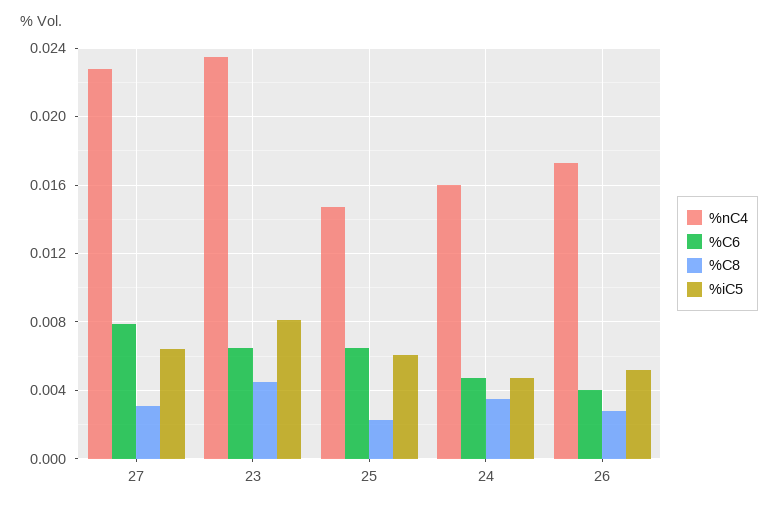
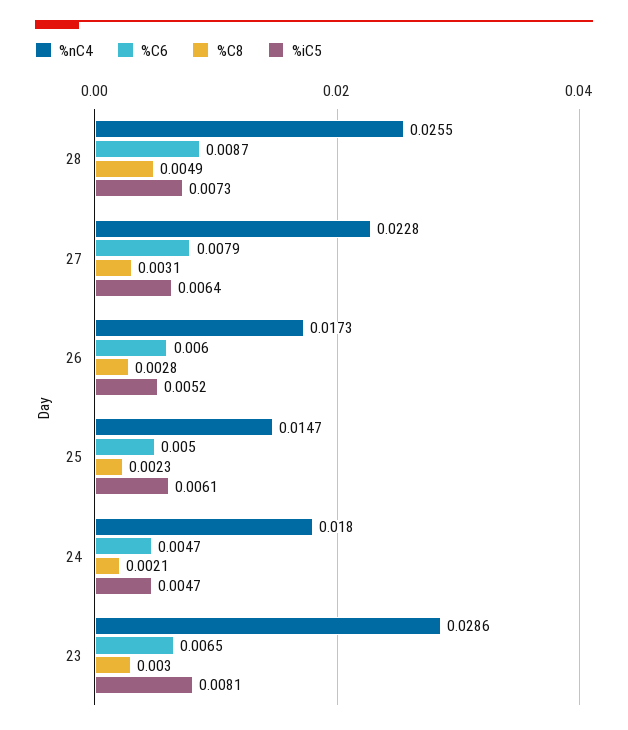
%nC4, 23: 0.0235 -> 0.0286
%C8, 23: 0.0045 -> 0.003
%C6, 25: 0.0065 -> 0.005
%nC4, 24: 0.016 -> 0.018
%C8, 24: 0.0035 -> 0.0021
%C6, 26: 0.004 -> 0.006
%nC4, 28: none -> 0.0255
%C6, 28: none -> 0.0087
%C8, 28: none -> 0.0049
%iC5, 28: none -> 0.0073

